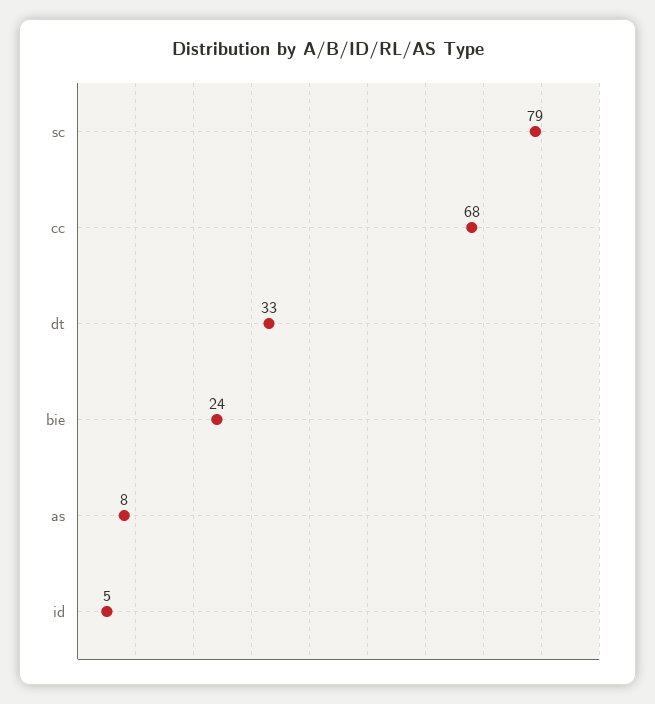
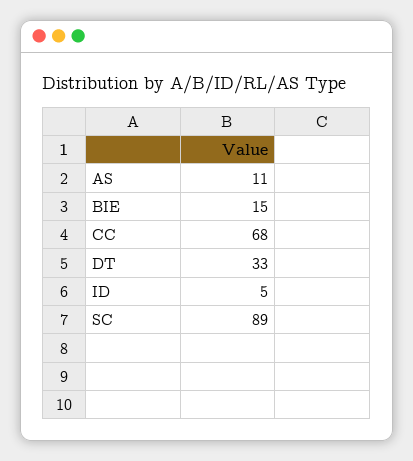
sc: 79 -> 89
bie: 24 -> 15
as: 8 -> 11

